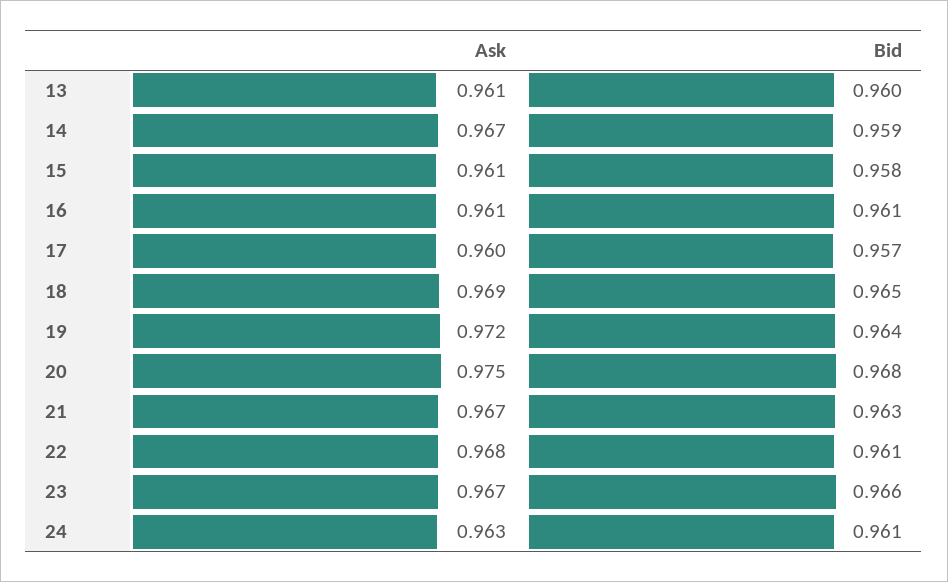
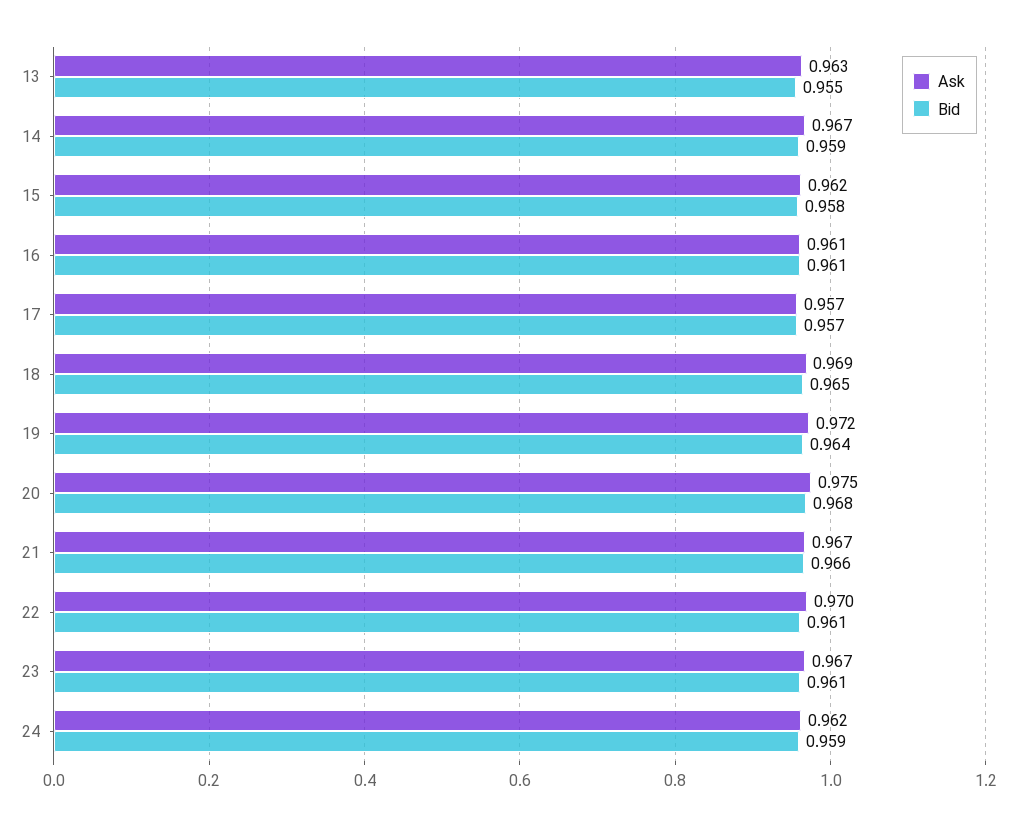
Ask, 13: 0.961 -> 0.963
Bid, 13: 0.96 -> 0.955
Ask, 15: 0.961 -> 0.962
Ask, 17: 0.96 -> 0.957
Bid, 21: 0.963 -> 0.966
Ask, 22: 0.968 -> 0.97
Bid, 23: 0.966 -> 0.961
Ask, 24: 0.963 -> 0.962
Bid, 24: 0.961 -> 0.959

